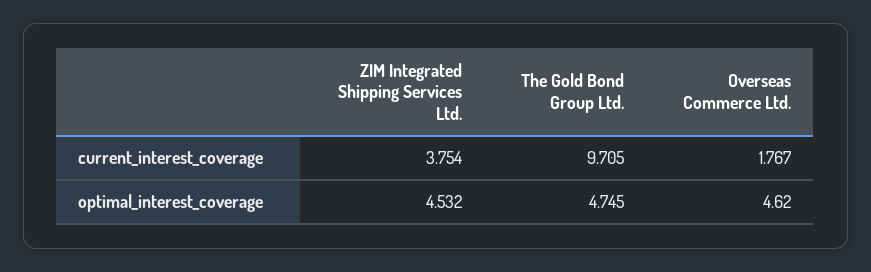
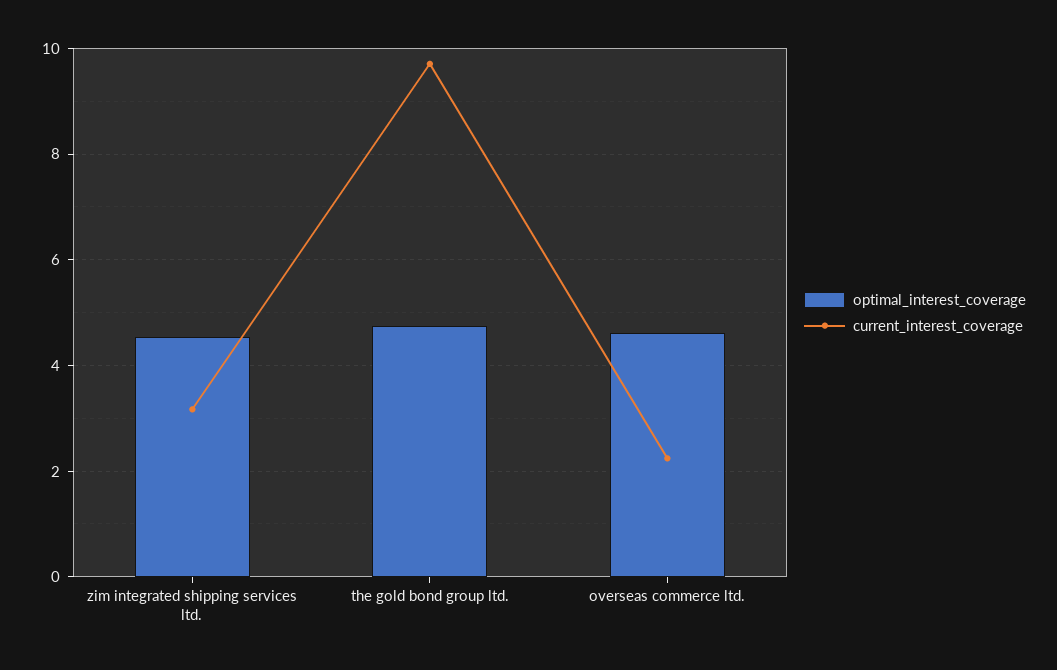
current_interest_coverage, ZIM Integrated Shipping Services Ltd.: 3.754 -> 3.2
current_interest_coverage, Overseas Commerce Ltd.: 1.767 -> 2.2

